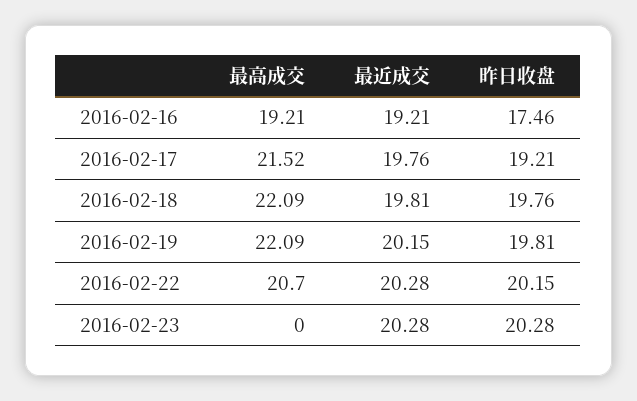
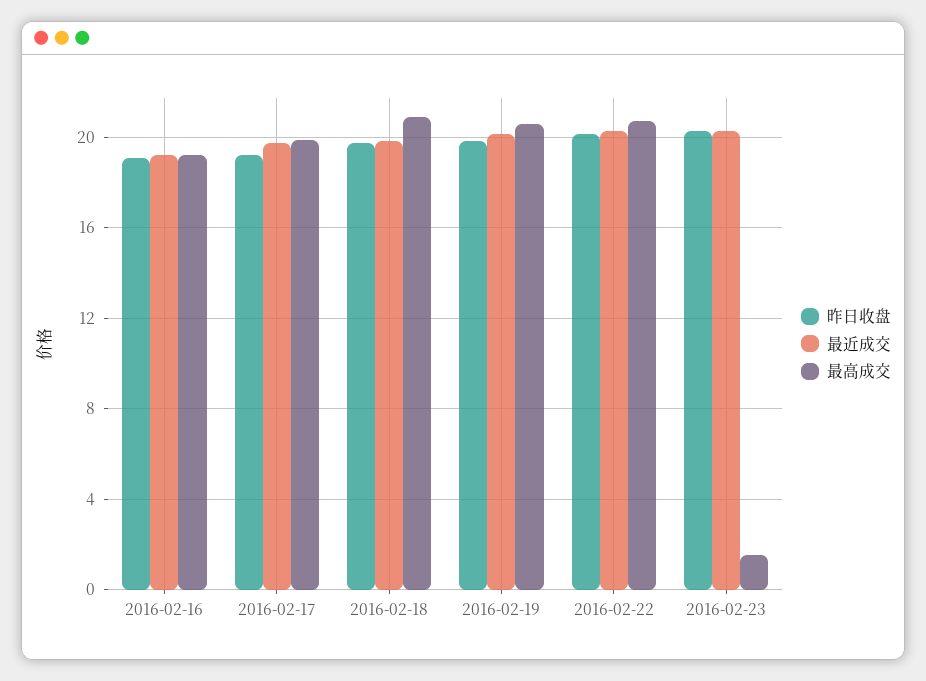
昨日收盘, 2016-02-16: 17.46 -> 19
最高成交, 2016-02-17: 21.52 -> 20
最高成交, 2016-02-18: 22.09 -> 21
最高成交, 2016-02-19: 22.09 -> 20.5
最高成交, 2016-02-23: 0 -> 1.5

